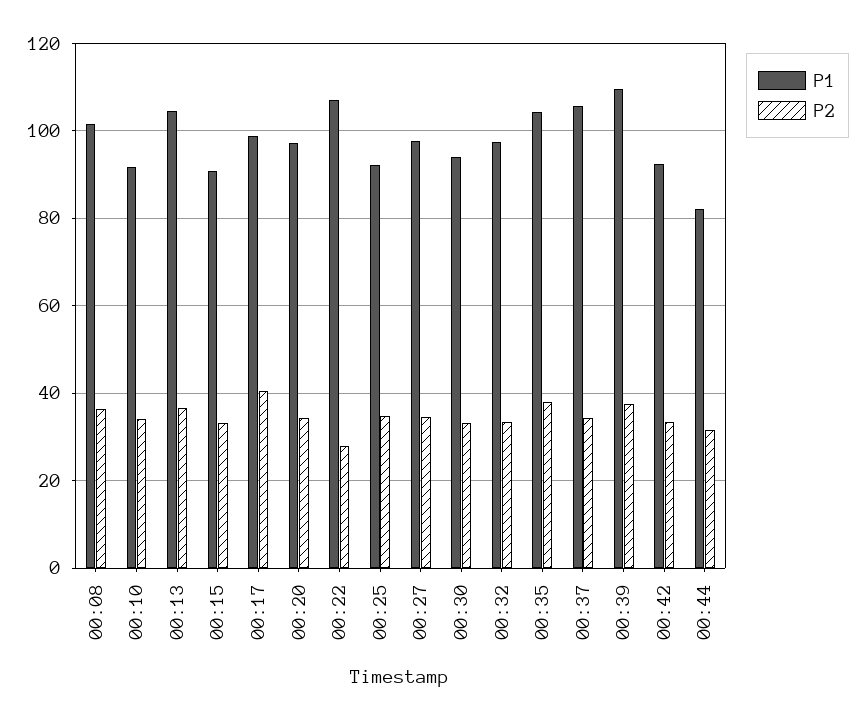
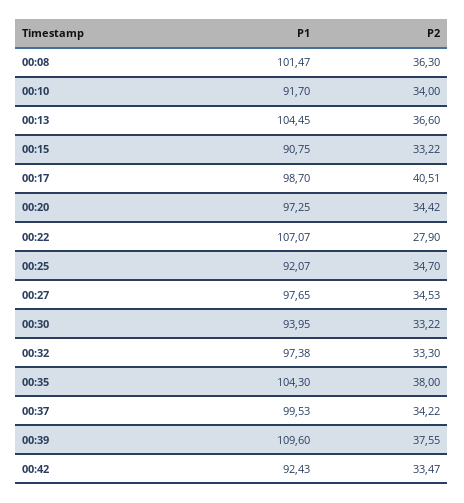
P1, 00:37: 106 -> 99.53
P1, 00:44: 82 -> none
P2, 00:44: 32 -> none

